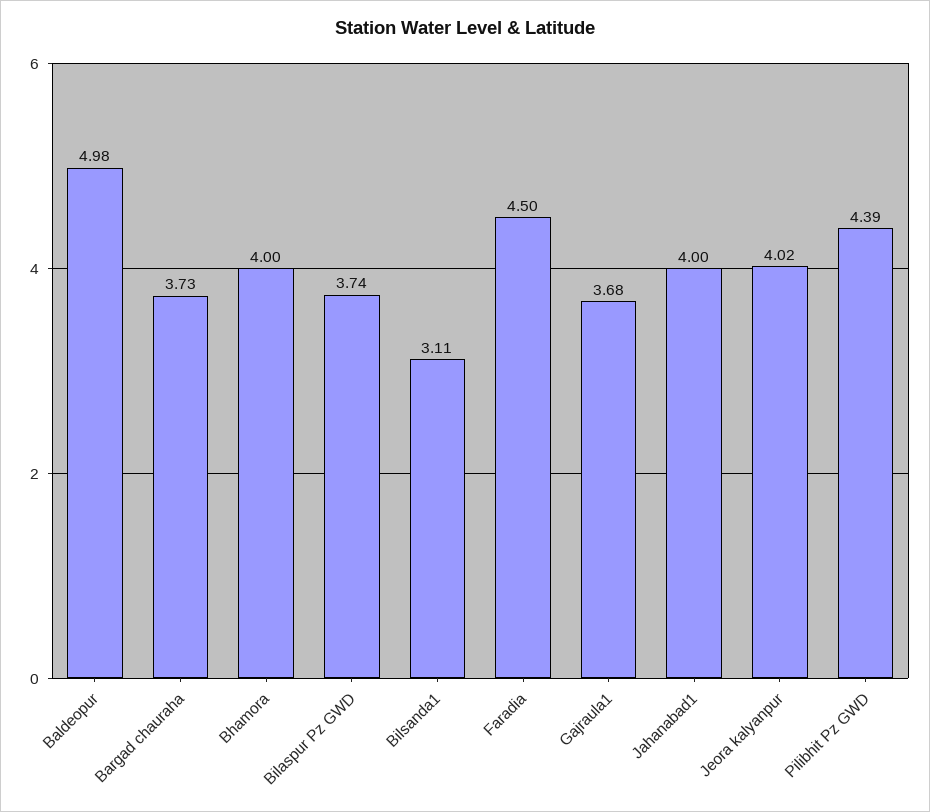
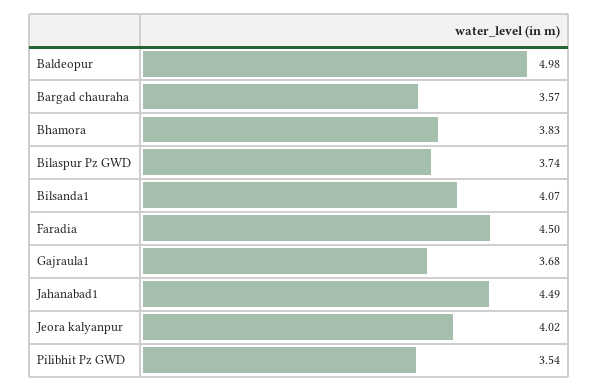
Bargad chauraha: 3.73 -> 3.57
Bhamora: 4 -> 3.83
Bilsanda1: 3.11 -> 4.07
Jahanabad1: 4 -> 4.49
Pilibhit Pz GWD: 4.39 -> 3.54

